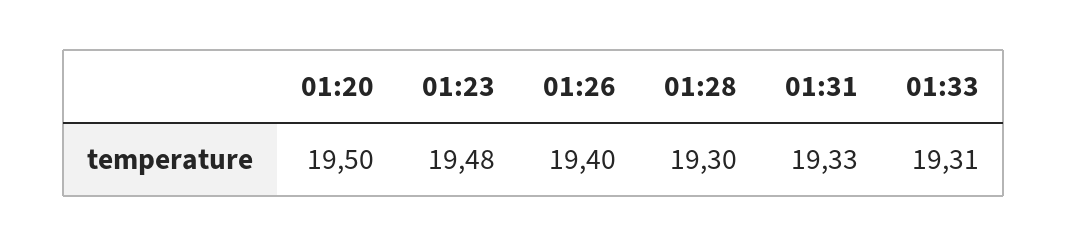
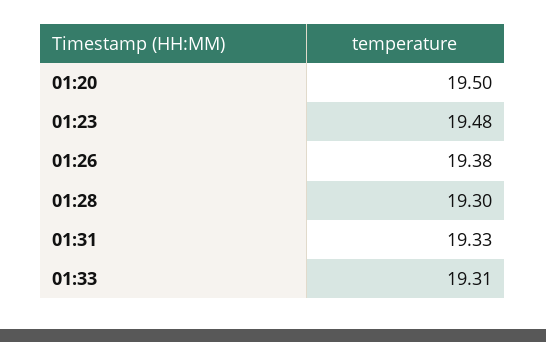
01:26: 19.4 -> 19.38

